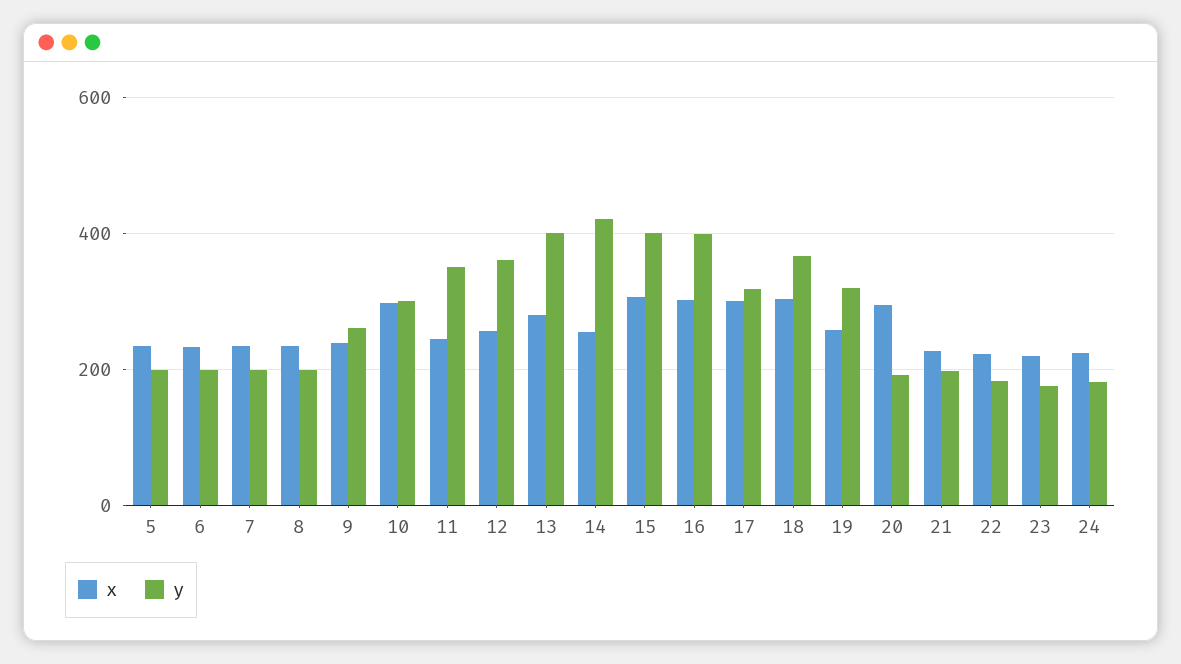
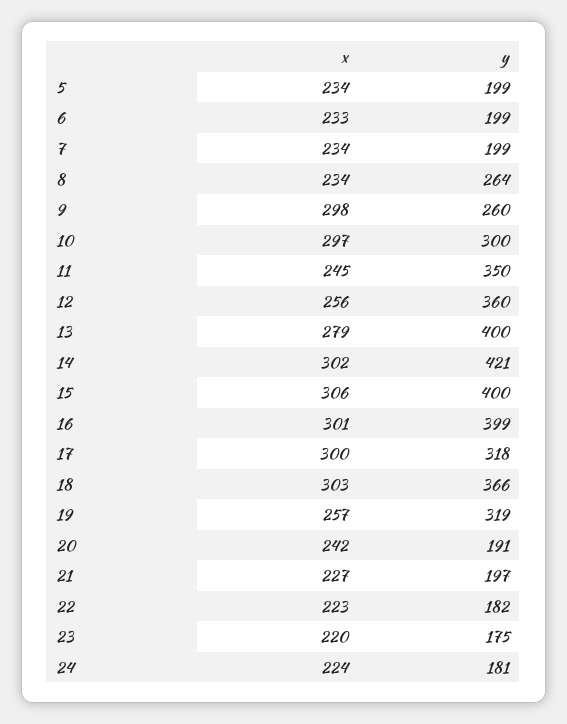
y, 8: 200 -> 264
x, 9: 240 -> 298
x, 14: 260 -> 302
x, 20: 300 -> 242

